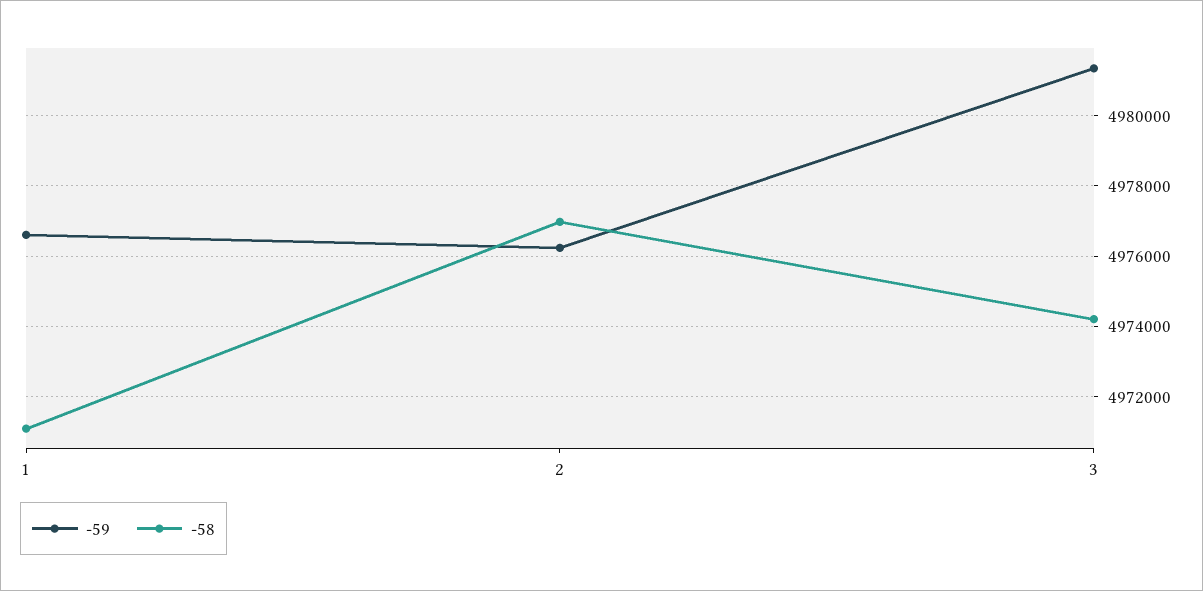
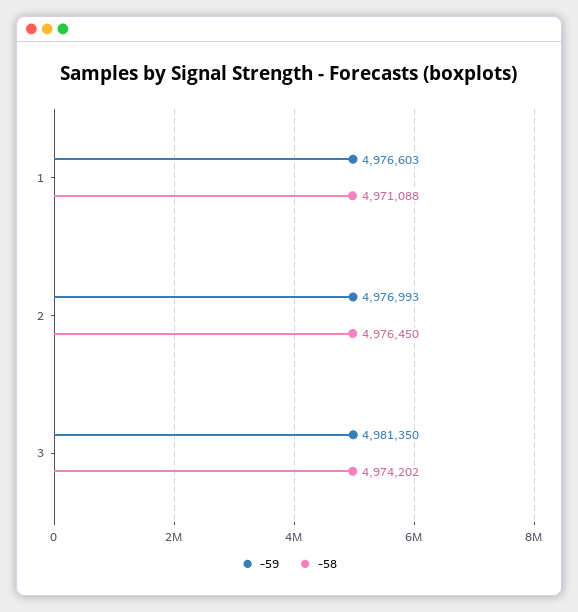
-59, 2: 4976200 -> 4976993
-58, 2: 4977000 -> 4976450

